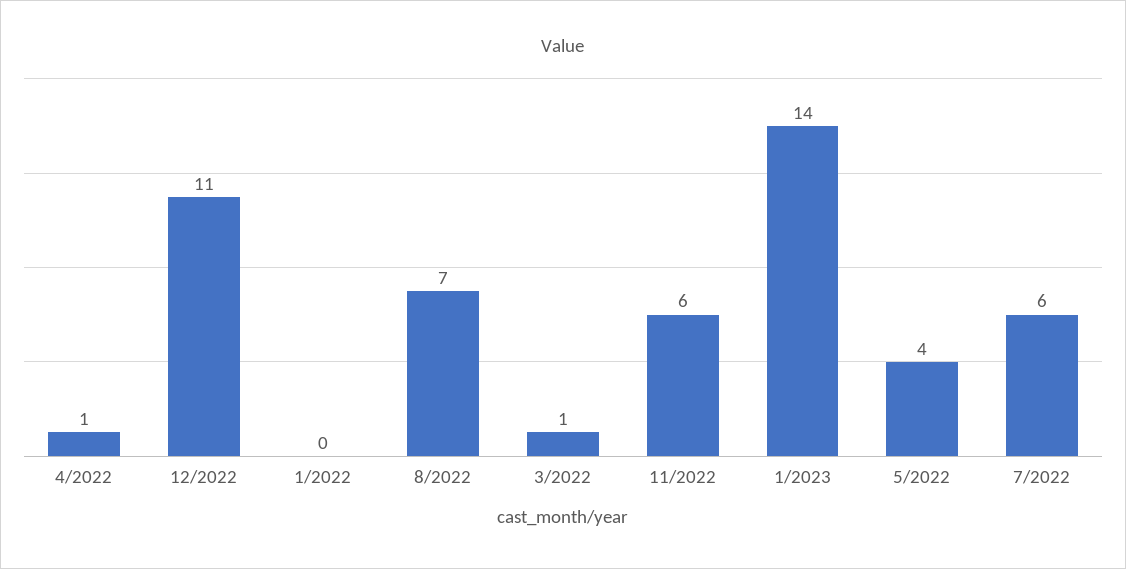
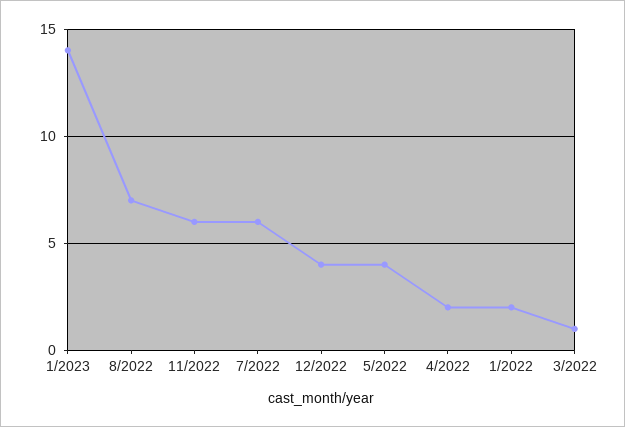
4/2022: 1 -> 2
12/2022: 11 -> 4
1/2022: 0 -> 2

